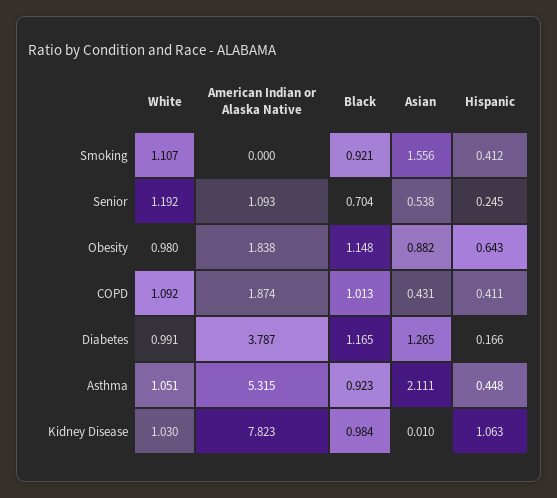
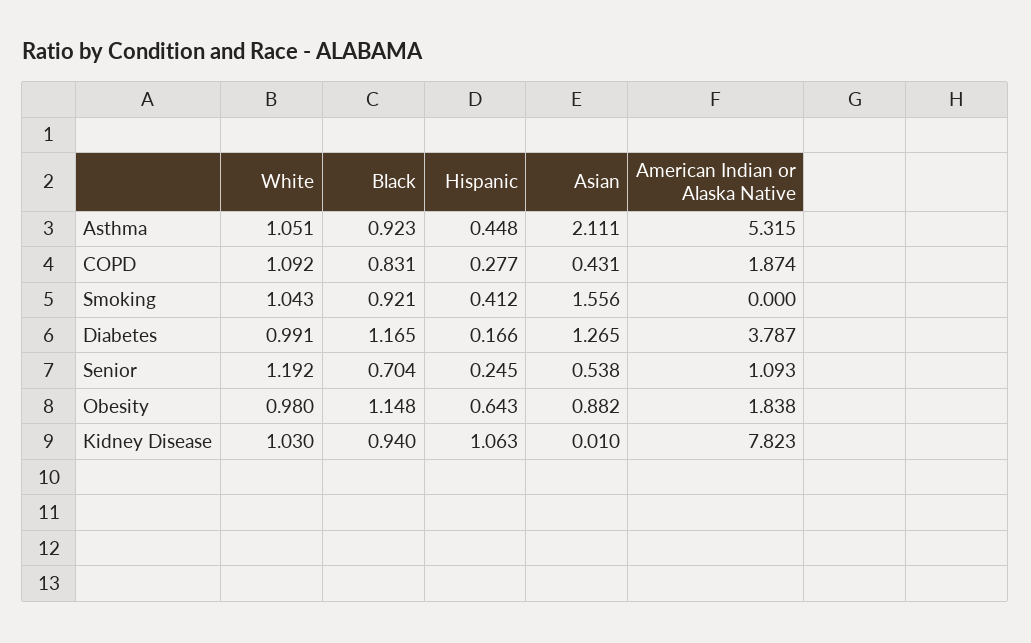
White, Smoking: 1.107 -> 1.043
Black, COPD: 1.013 -> 0.831
Hispanic, COPD: 0.411 -> 0.277
Black, Kidney Disease: 0.984 -> 0.94

